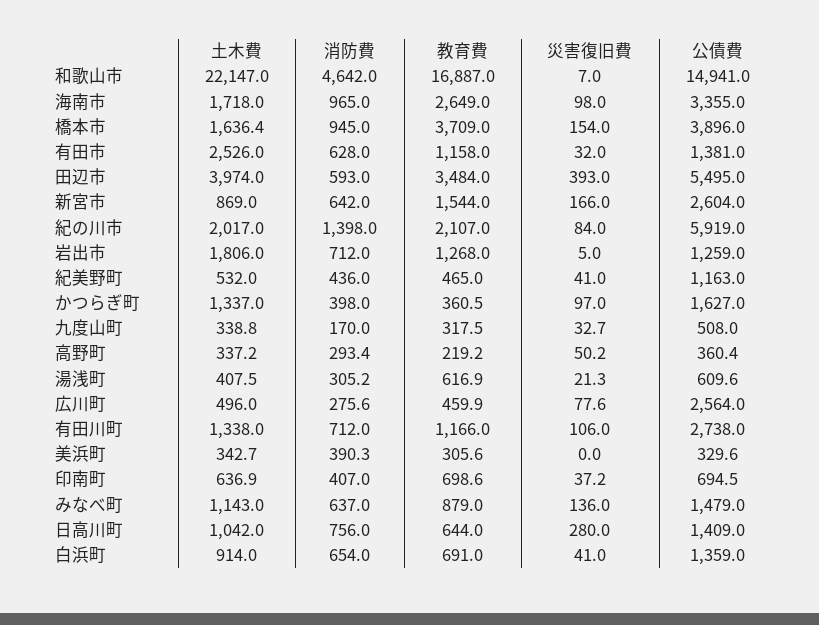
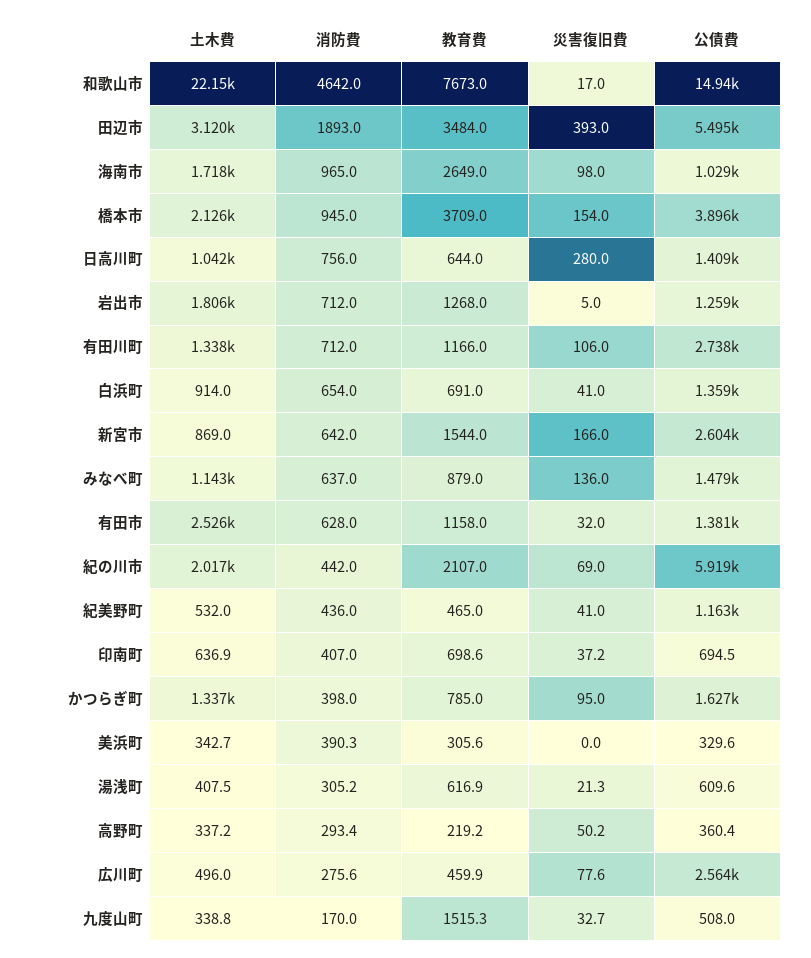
教育費, 和歌山市: 16887 -> 7673
災害復旧費, 和歌山市: 7 -> 17
公債費, 海南市: 3355 -> 1029
土木費, 橋本市: 1636.4 -> 2126
土木費, 田辺市: 3974 -> 3120
消防費, 田辺市: 593 -> 1893
消防費, 紀の川市: 1398 -> 442
災害復旧費, 紀の川市: 84 -> 69
教育費, かつらぎ町: 360.5 -> 785
災害復旧費, かつらぎ町: 97 -> 95
教育費, 九度山町: 317.5 -> 1515.3

